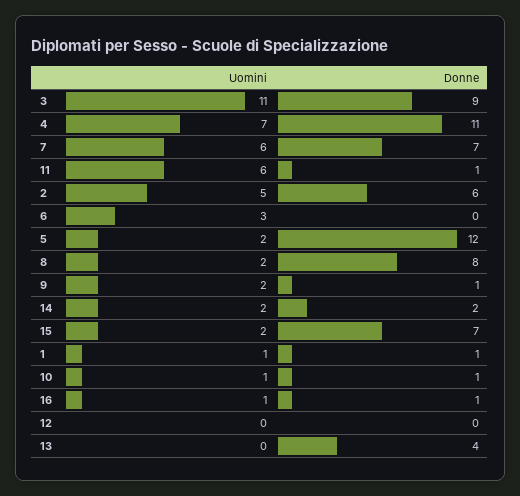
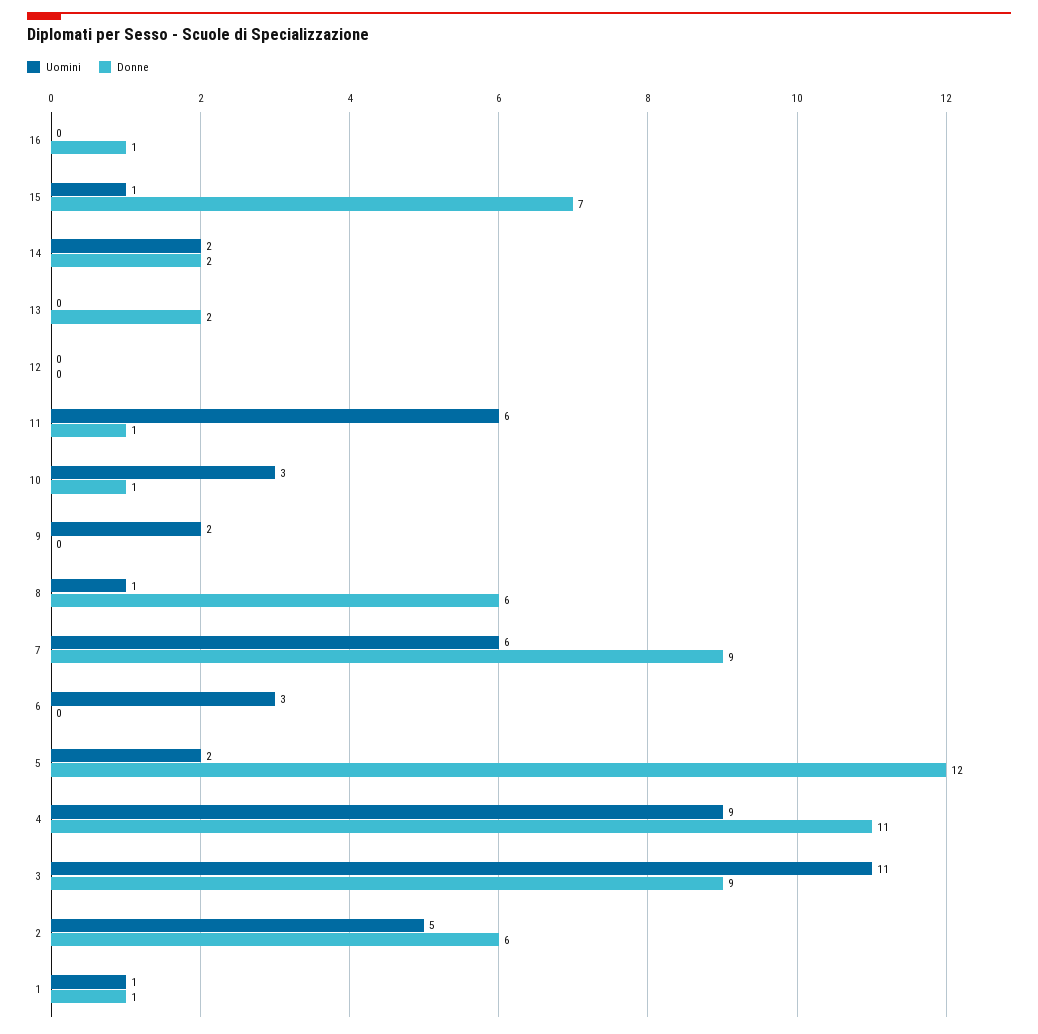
Uomini, 4: 7 -> 9
Donne, 7: 7 -> 9
Uomini, 8: 2 -> 1
Donne, 8: 8 -> 6
Donne, 9: 1 -> 0
Uomini, 15: 2 -> 1
Uomini, 10: 1 -> 3
Uomini, 16: 1 -> 0
Donne, 13: 4 -> 2

